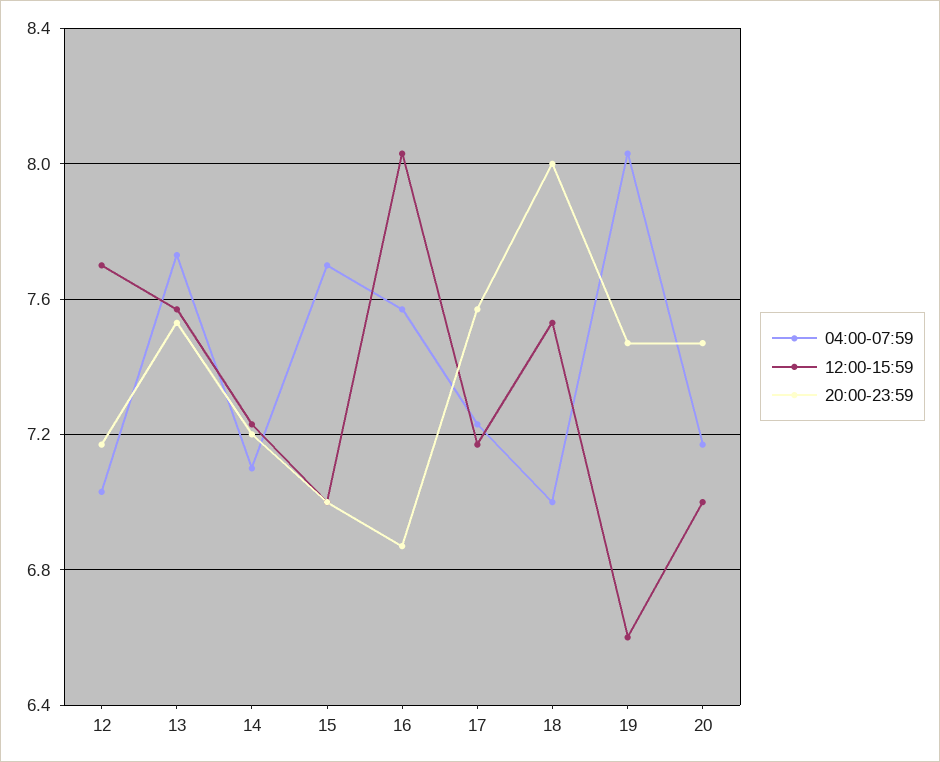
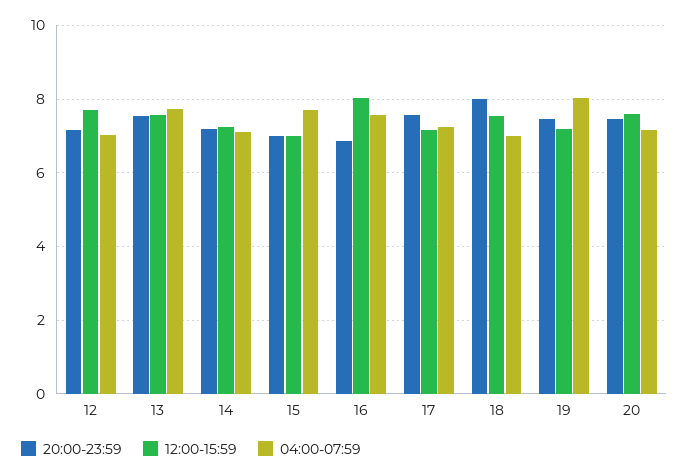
12:00-15:59, 19: 6.6 -> 7.2
12:00-15:59, 20: 7 -> 7.6

